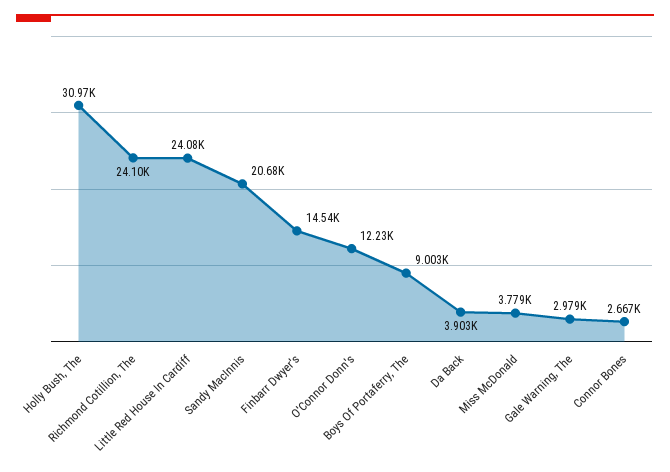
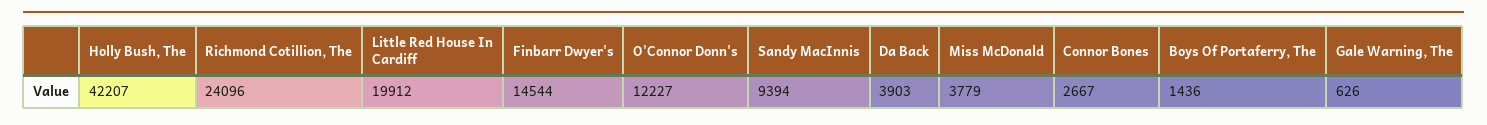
Holly Bush, The: 30970 -> 42207
Little Red House In Cardiff: 24080 -> 19912
Sandy MacInnis: 20680 -> 9394
Boys Of Portaferry, The: 9003 -> 1436
Gale Warning, The: 2979 -> 626

